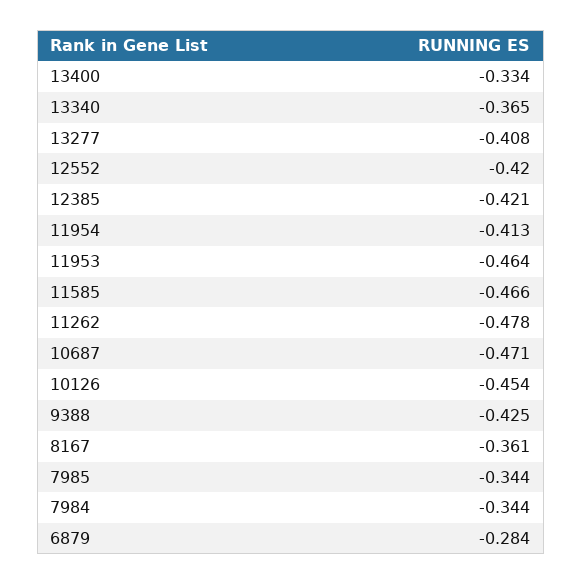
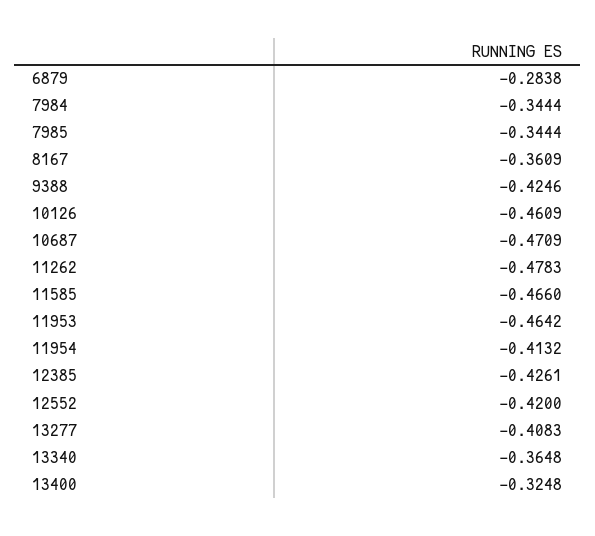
13400: -0.334 -> -0.3248
12385: -0.421 -> -0.4261
10126: -0.454 -> -0.4609

